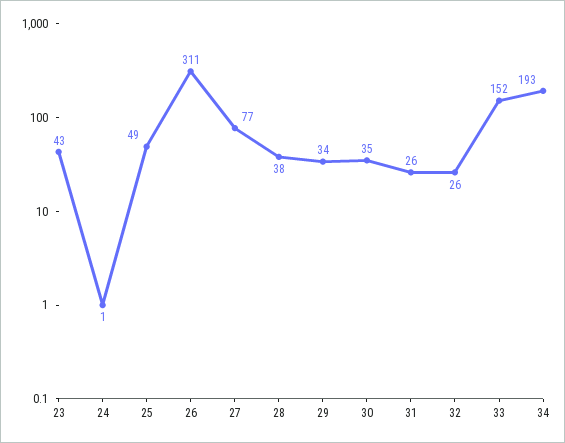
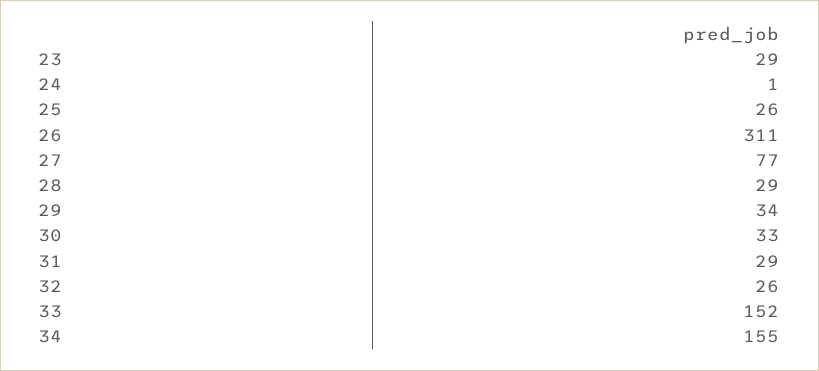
23: 43 -> 29
25: 49 -> 26
28: 38 -> 29
30: 35 -> 33
31: 26 -> 29
34: 193 -> 155

